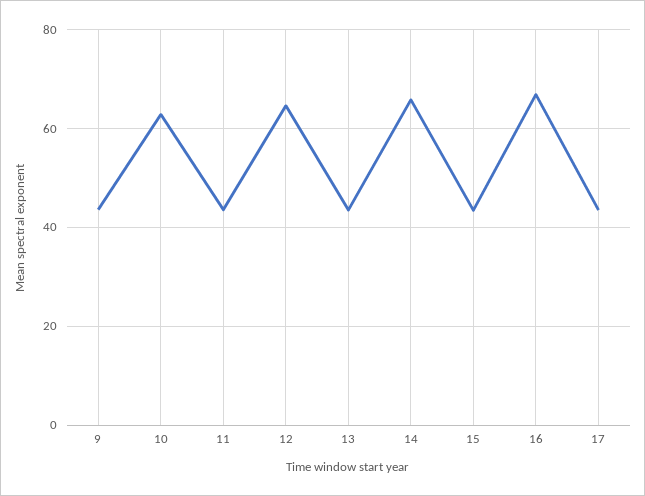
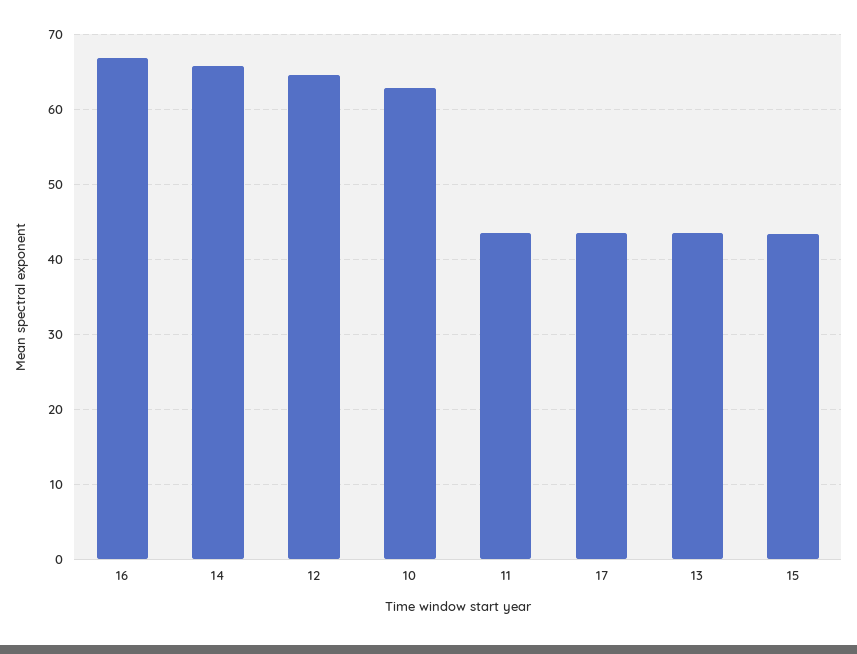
9: 44 -> none

